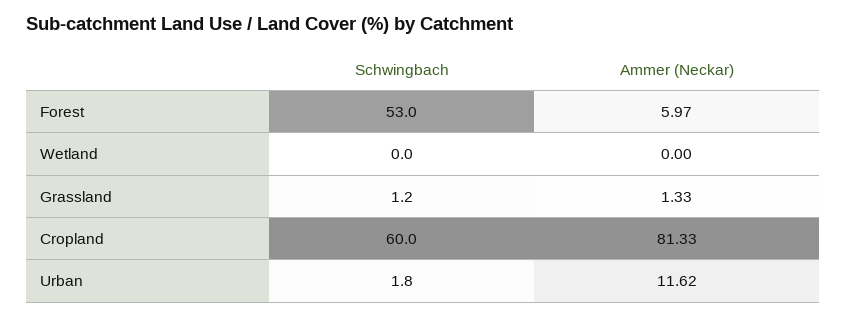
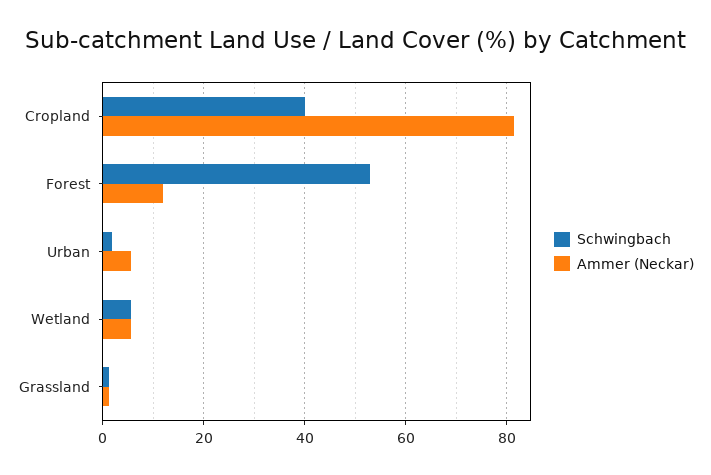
Ammer (Neckar), Forest: 5.97 -> 12
Schwingbach, Wetland: 0 -> 6
Ammer (Neckar), Wetland: 0 -> 6
Schwingbach, Cropland: 60 -> 40
Ammer (Neckar), Urban: 11.62 -> 6

